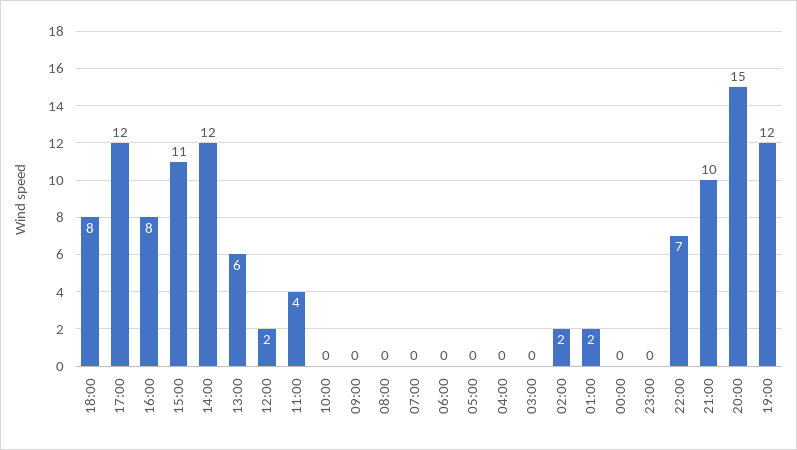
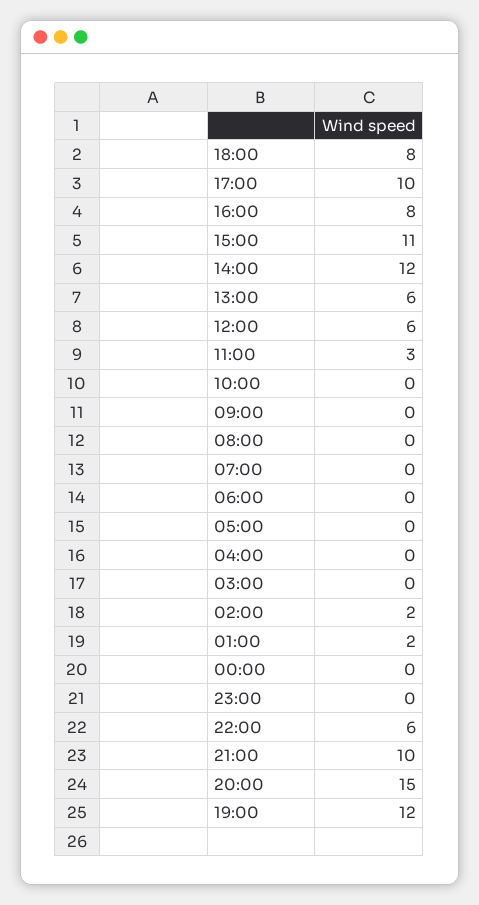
17:00: 12 -> 10
12:00: 2 -> 6
11:00: 4 -> 3
22:00: 7 -> 6

